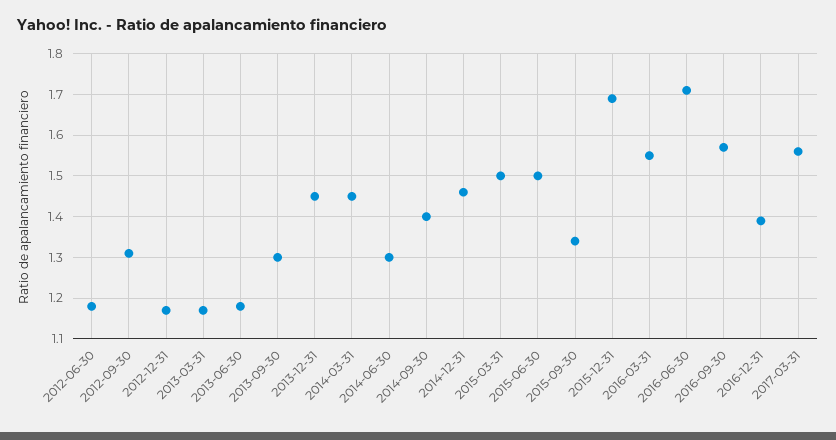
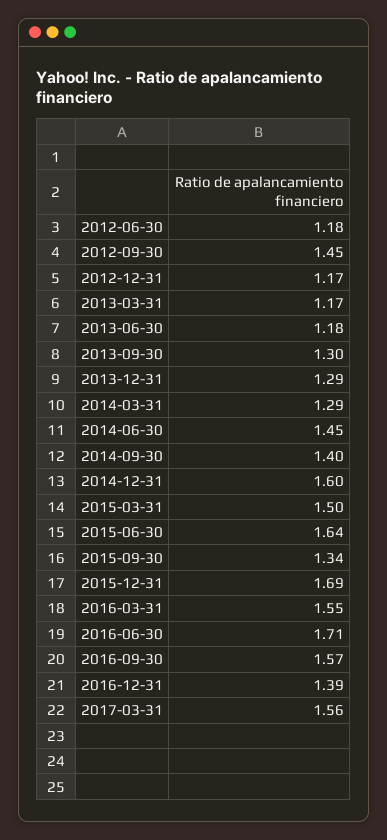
2012-09-30: 1.3 -> 1.45
2013-12-31: 1.45 -> 1.29
2014-03-31: 1.45 -> 1.29
2014-06-30: 1.3 -> 1.45
2014-12-31: 1.45 -> 1.6
2015-06-30: 1.5 -> 1.64

